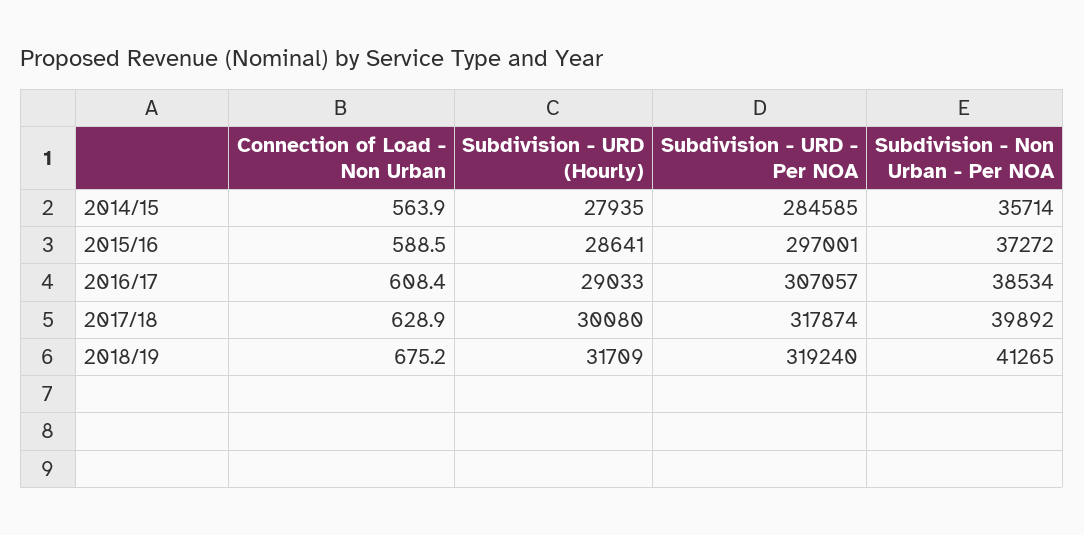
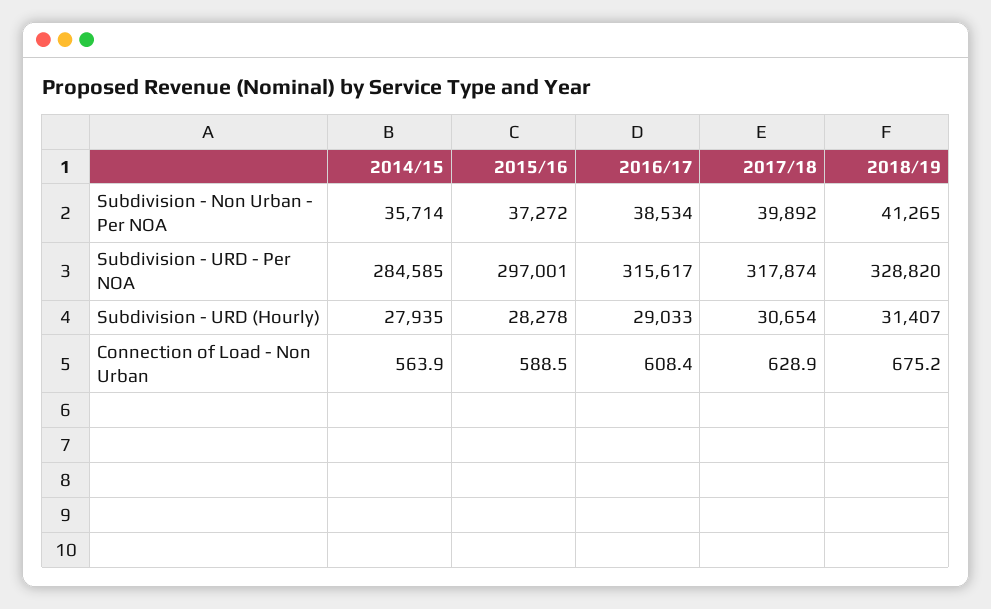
Subdivision - URD (Hourly), 2015/16: 28641 -> 28278
Subdivision - URD - Per NOA, 2016/17: 307057 -> 315617
Subdivision - URD (Hourly), 2017/18: 30080 -> 30654
Subdivision - URD (Hourly), 2018/19: 31709 -> 31407
Subdivision - URD - Per NOA, 2018/19: 319240 -> 328820

